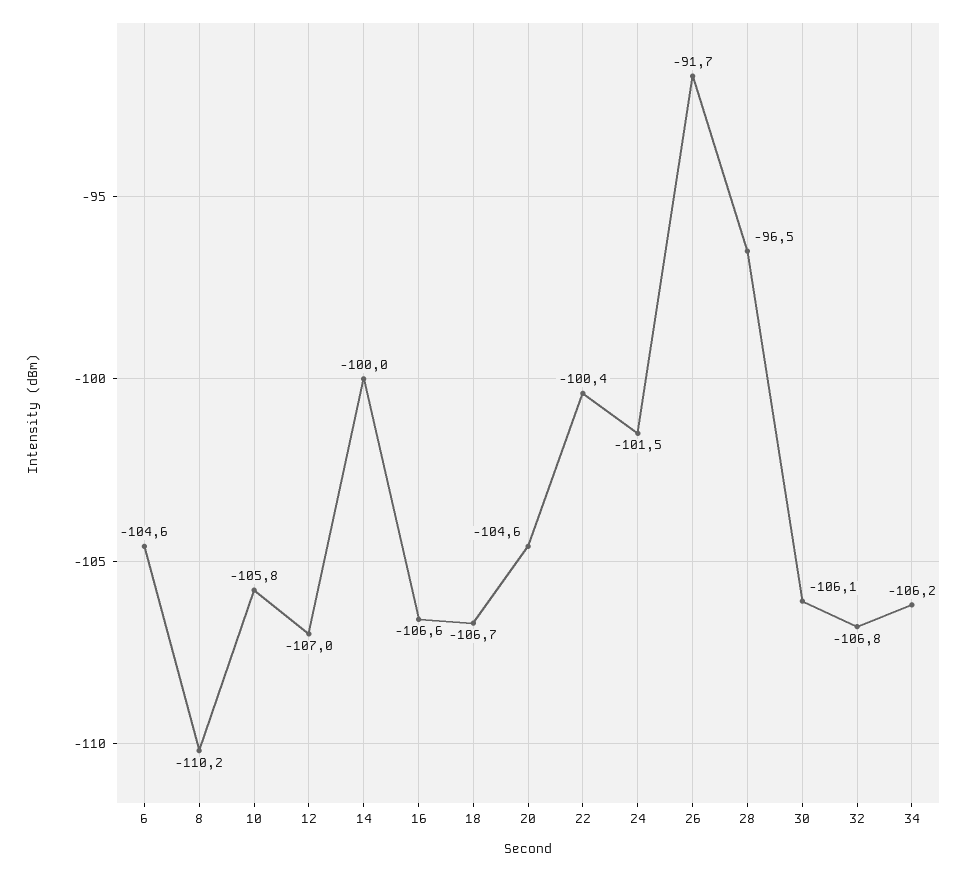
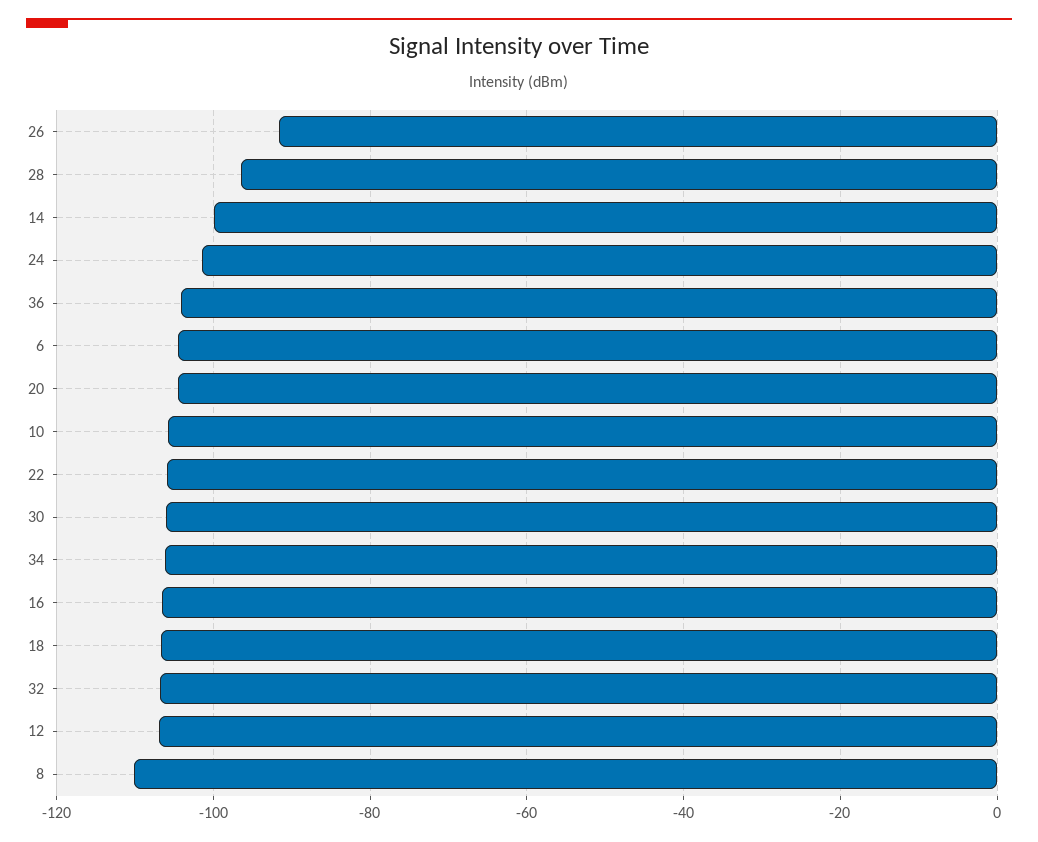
22: -100.4 -> -106
36: none -> -104

